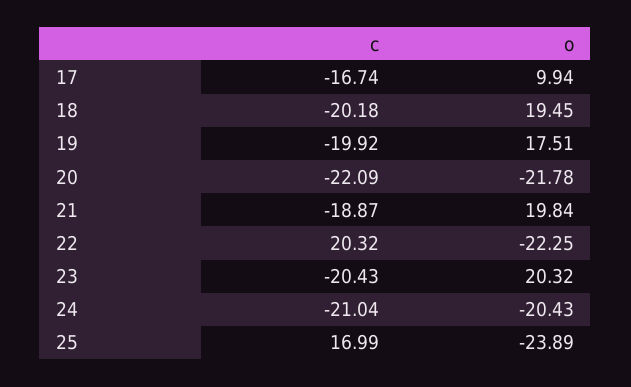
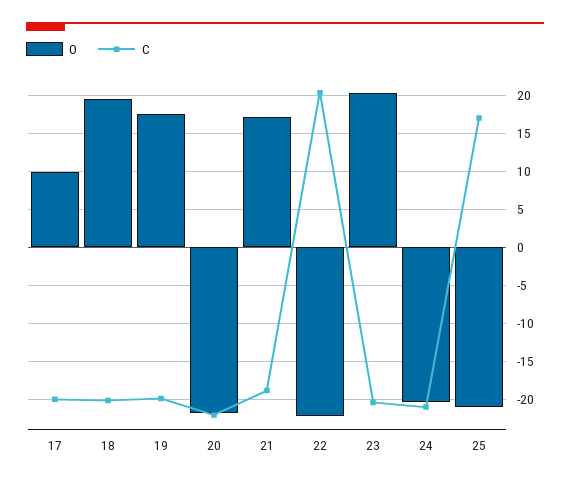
c, 17: -16.74 -> -20
o, 21: 19.84 -> 17
o, 25: -23.89 -> -21

